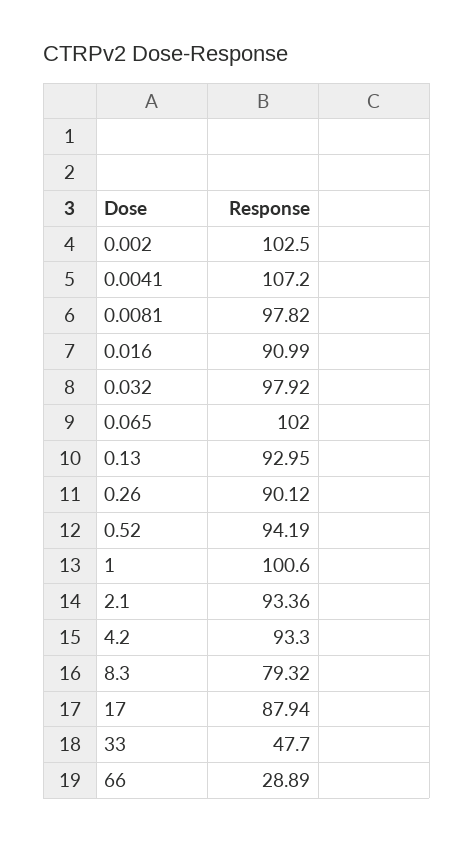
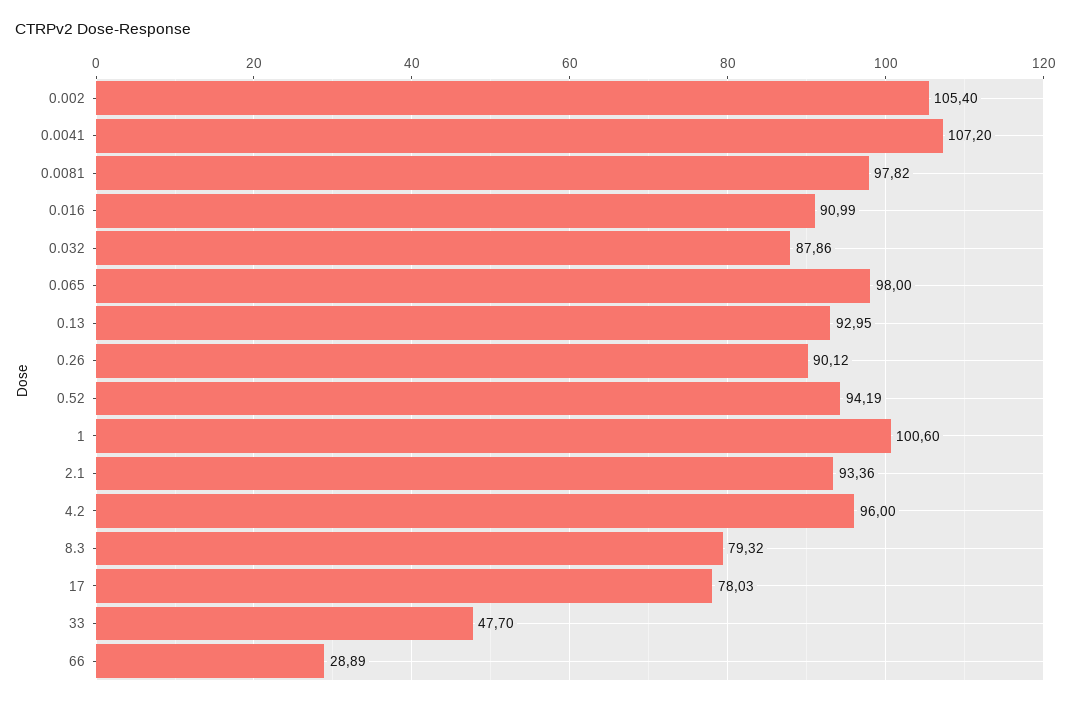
0.002: 102.5 -> 105.4
0.032: 97.92 -> 87.86
0.065: 102 -> 98
4.2: 93.3 -> 96
17: 87.94 -> 78.03

